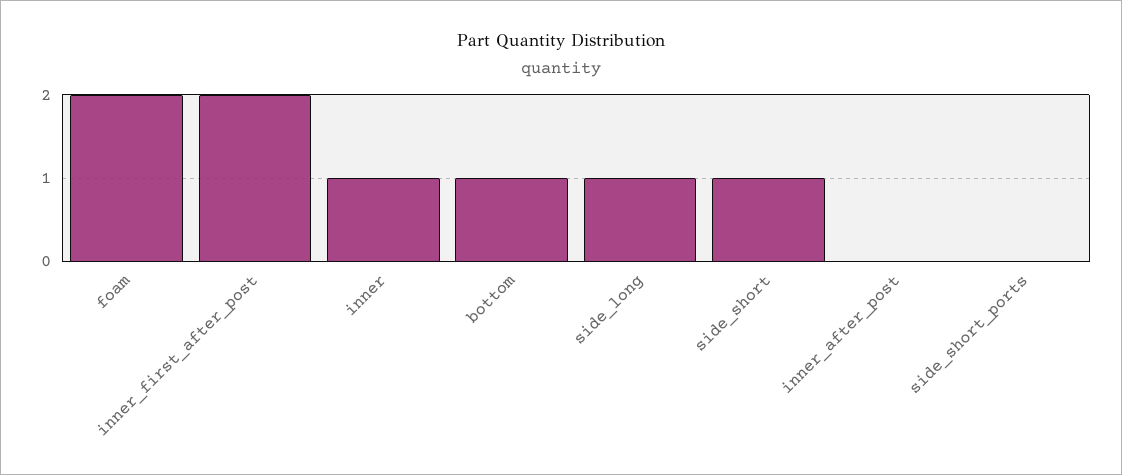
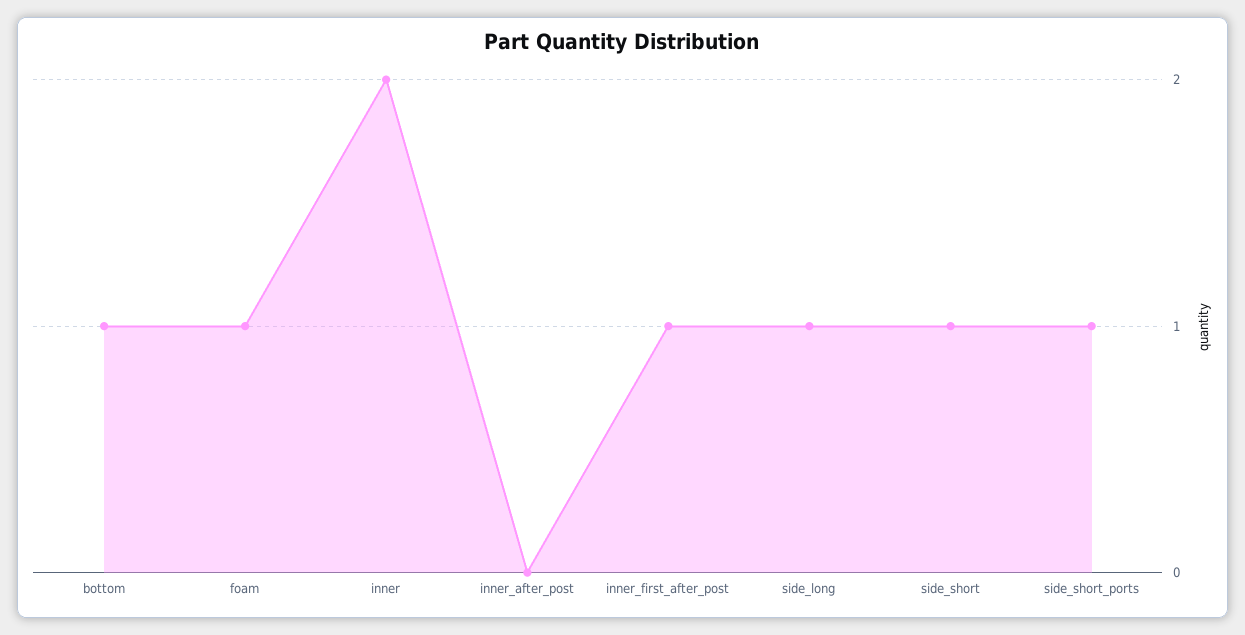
foam: 2 -> 1
inner_first_after_post: 2 -> 1
inner: 1 -> 2
side_short_ports: 0 -> 1

